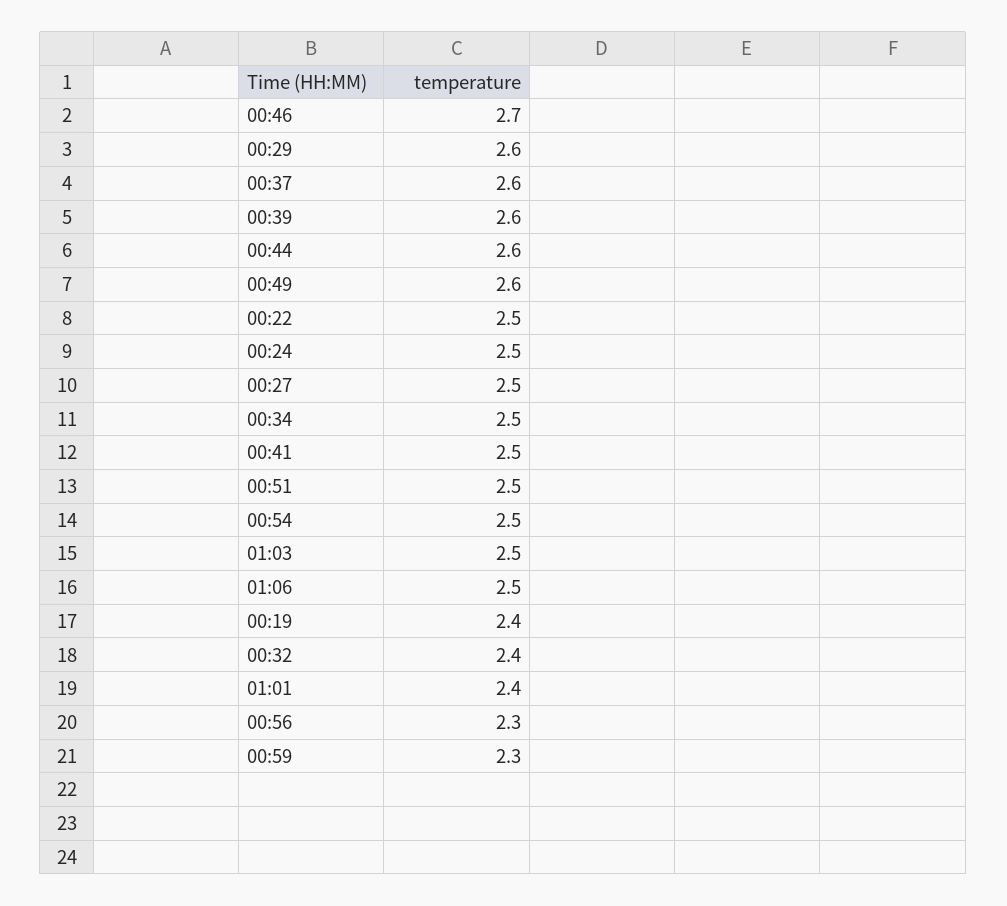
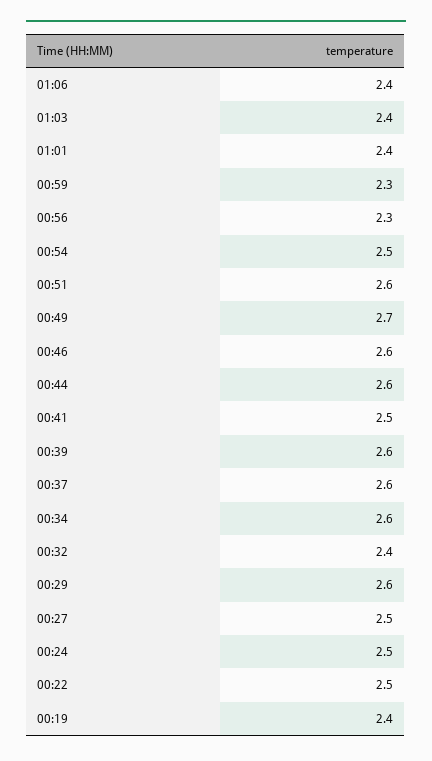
00:46: 2.7 -> 2.6
00:49: 2.6 -> 2.7
00:34: 2.5 -> 2.6
00:51: 2.5 -> 2.6
01:03: 2.5 -> 2.4
01:06: 2.5 -> 2.4

